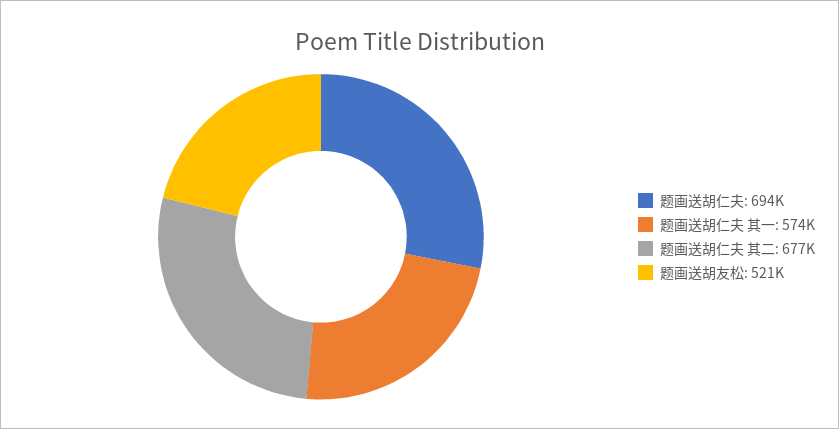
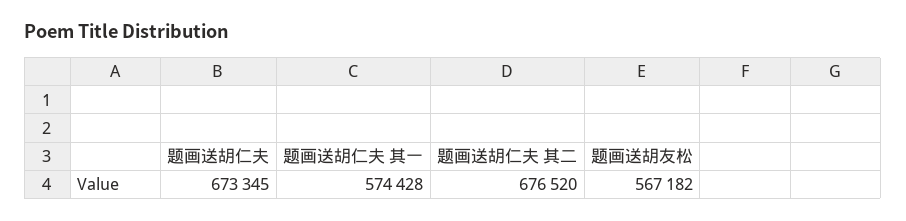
题画送胡仁夫: 694000 -> 673345
题画送胡友松: 521000 -> 567182

